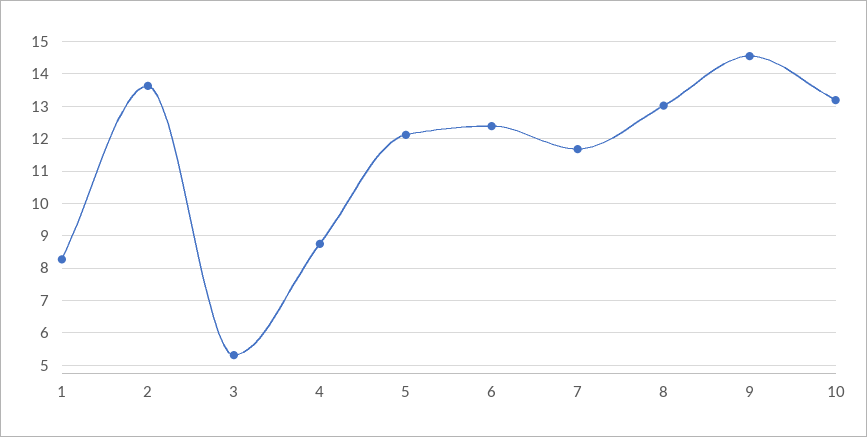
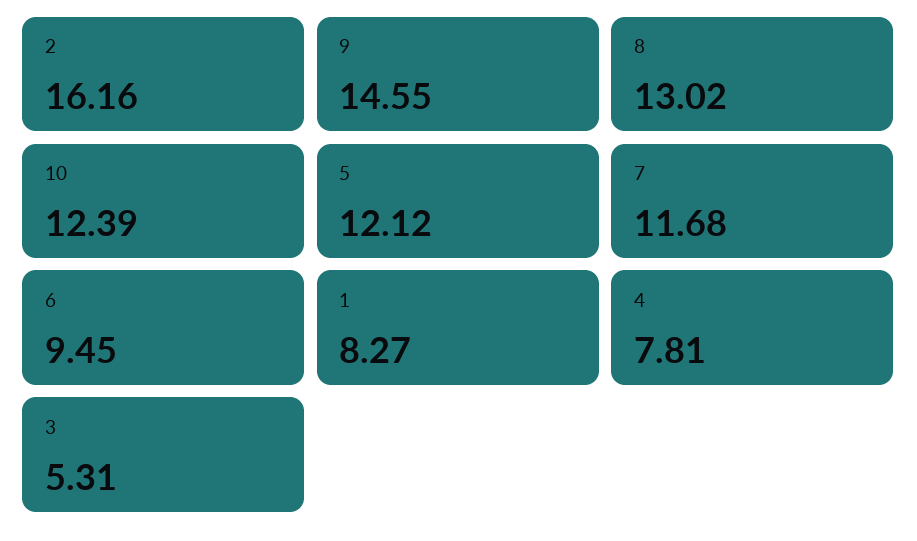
2: 13.6 -> 16.16
4: 8.8 -> 7.81
6: 12.4 -> 9.45
10: 13.2 -> 12.39

